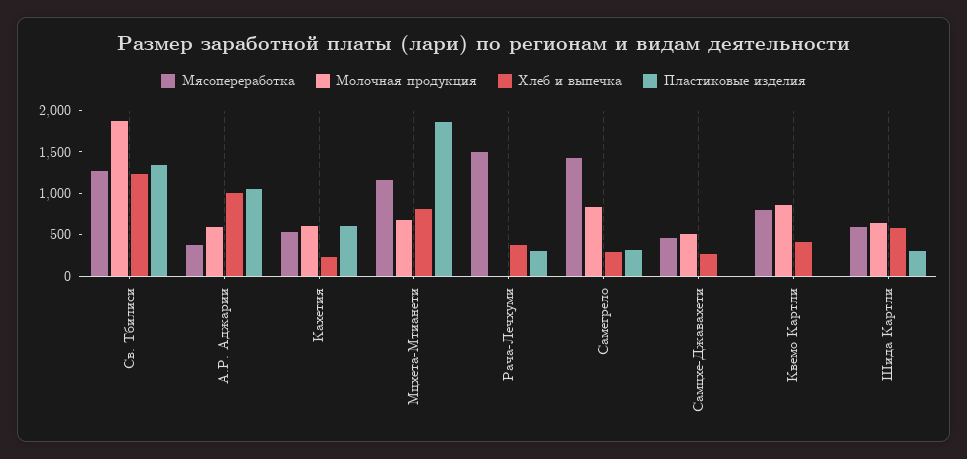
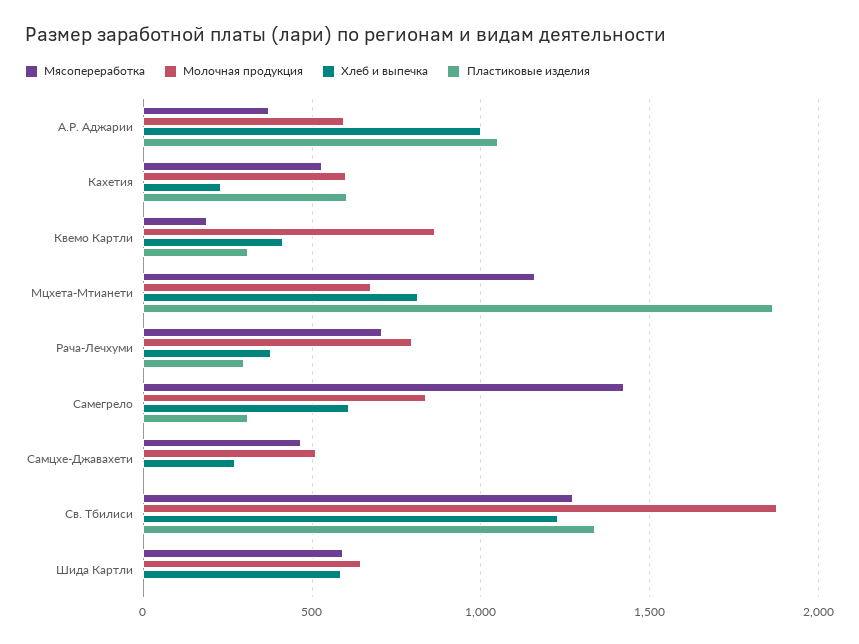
Мясопереработка, Рача-Лечхуми: 1500 -> 700
Молочная продукция, Рача-Лечхуми: 0 -> 800
Хлеб и выпечка, Самегрело: 300 -> 600
Мясопереработка, Квемо Картли: 800 -> 200
Пластиковые изделия, Квемо Картли: 0 -> 300
Пластиковые изделия, Шида Картли: 300 -> 0

